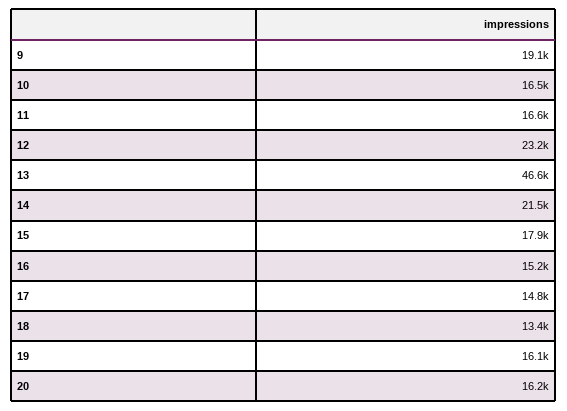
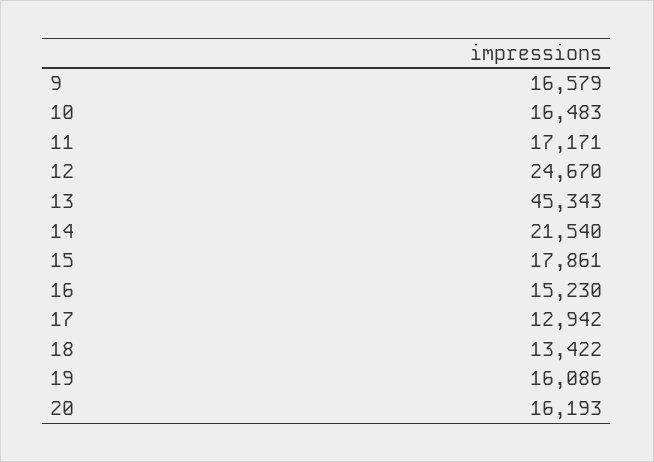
9: 19100 -> 16579
11: 16600 -> 17171
12: 23200 -> 24670
13: 46600 -> 45343
17: 14800 -> 12942

